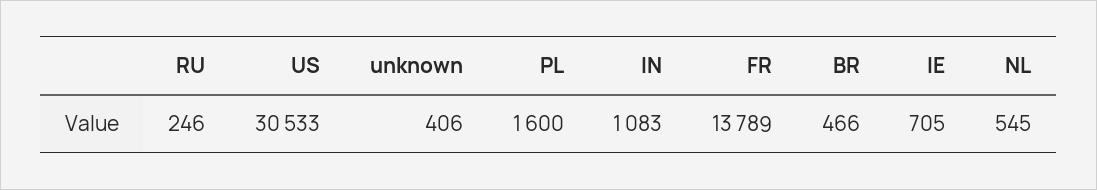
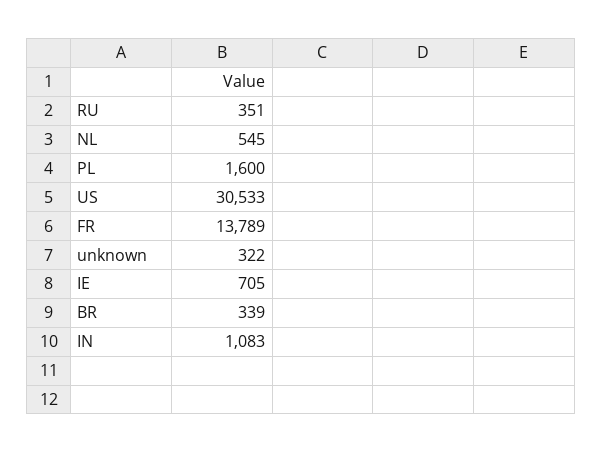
RU: 246 -> 351
unknown: 406 -> 322
BR: 466 -> 339

